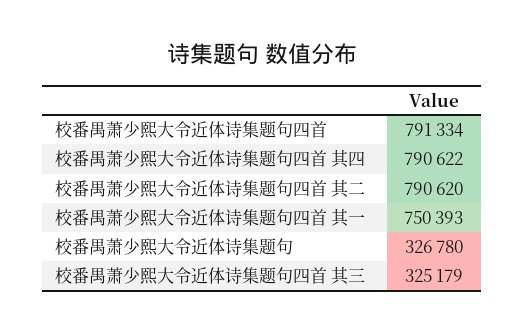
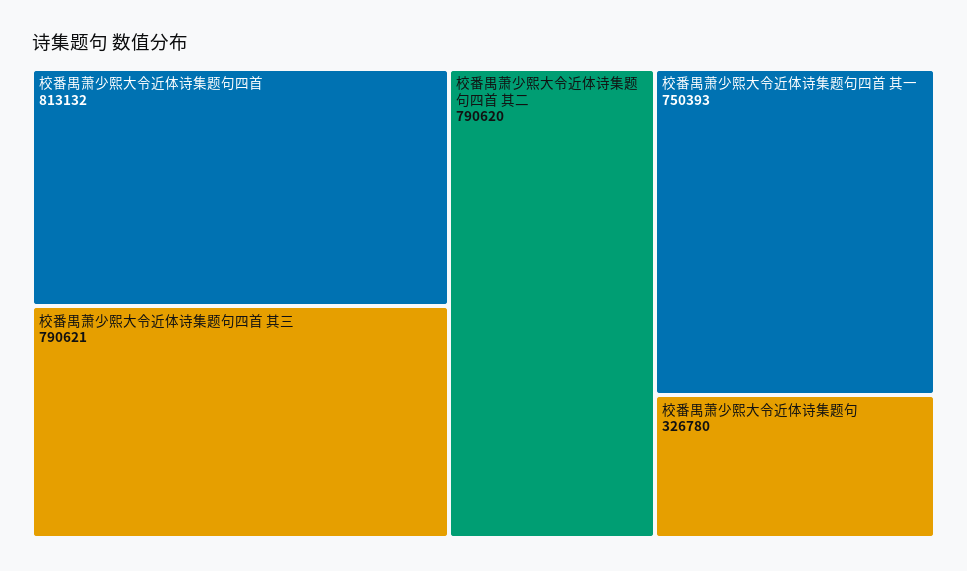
校番禺萧少熙大令近体诗集题句四首: 791334 -> 813132
校番禺萧少熙大令近体诗集题句四首 其四: 790622 -> none
校番禺萧少熙大令近体诗集题句四首 其三: 325179 -> 790621

